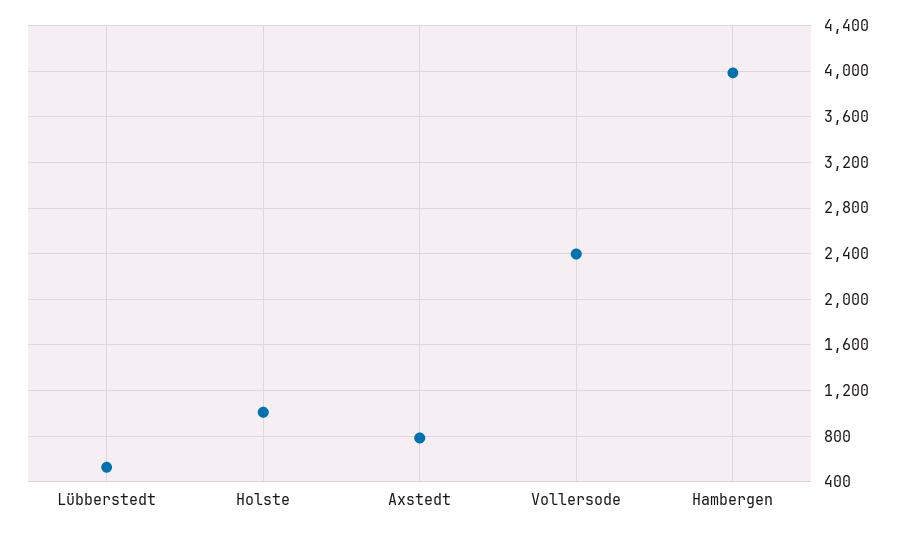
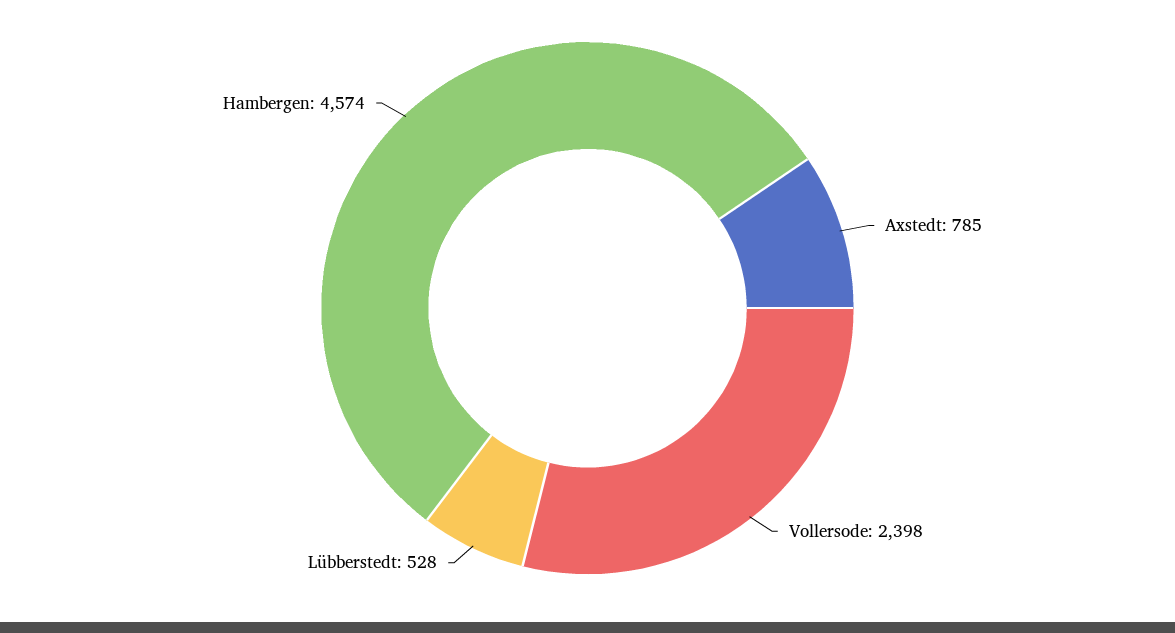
Holste: 1000 -> none
Hambergen: 4000 -> 4574

